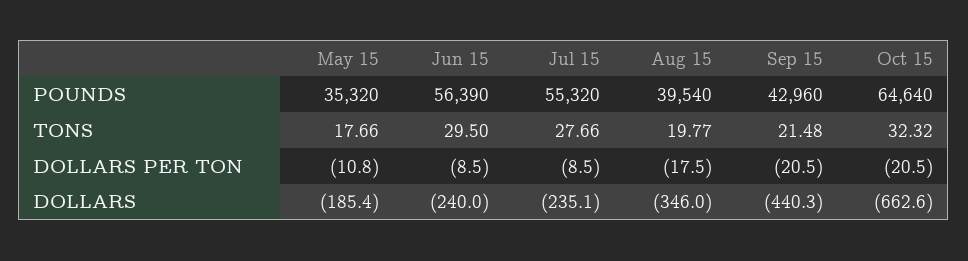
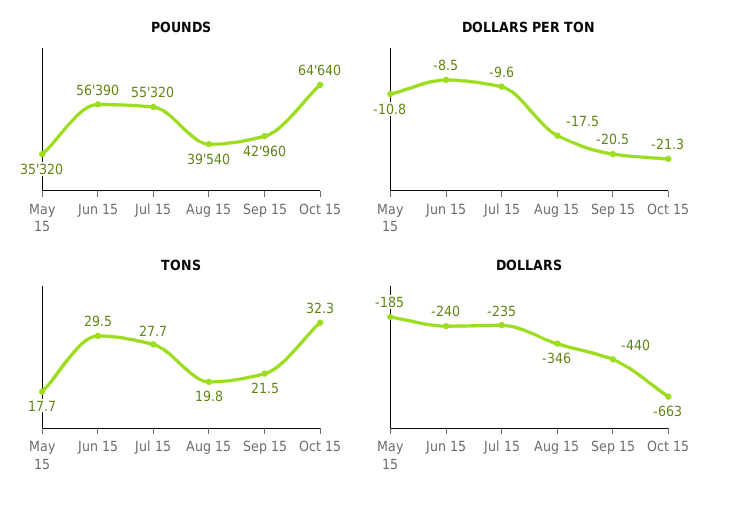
DOLLARS PER TON, Jul 15: -8.5 -> -9.6
DOLLARS PER TON, Oct 15: -20.5 -> -21.3

